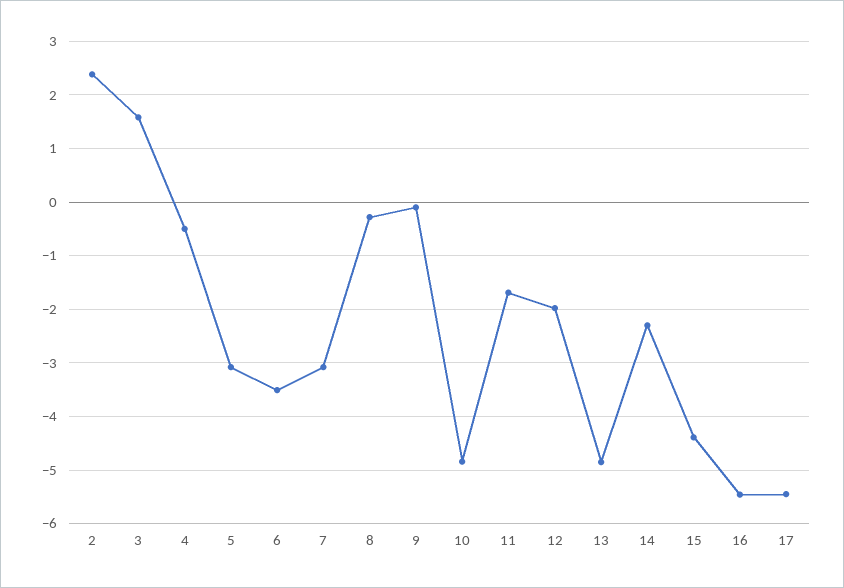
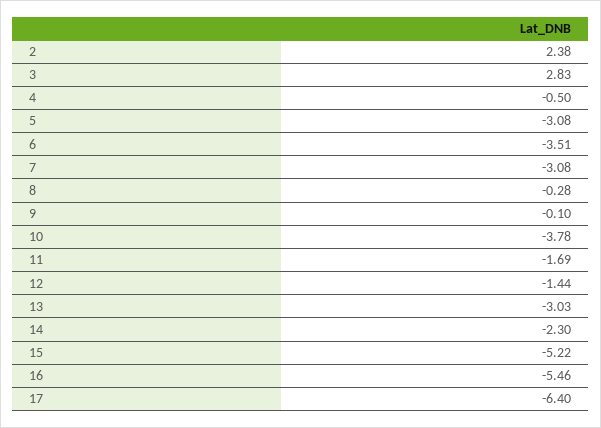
3: 1.6 -> 2.83
10: -4.8 -> -3.78
12: -2 -> -1.44
13: -4.8 -> -3.03
15: -4.4 -> -5.22
17: -5.4 -> -6.4

